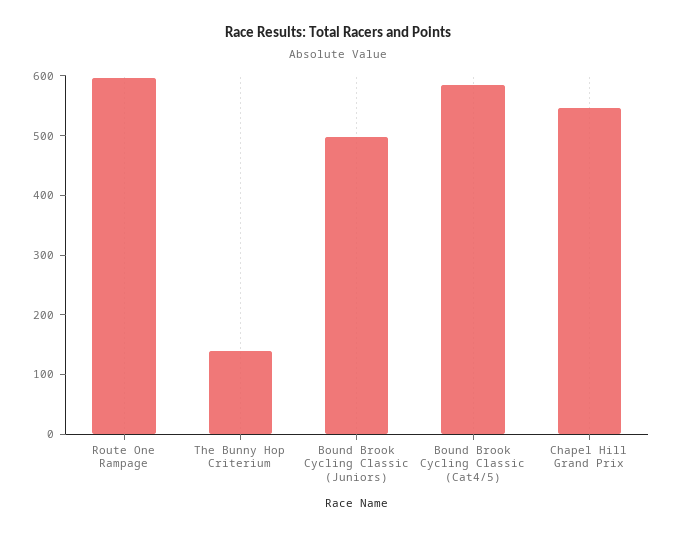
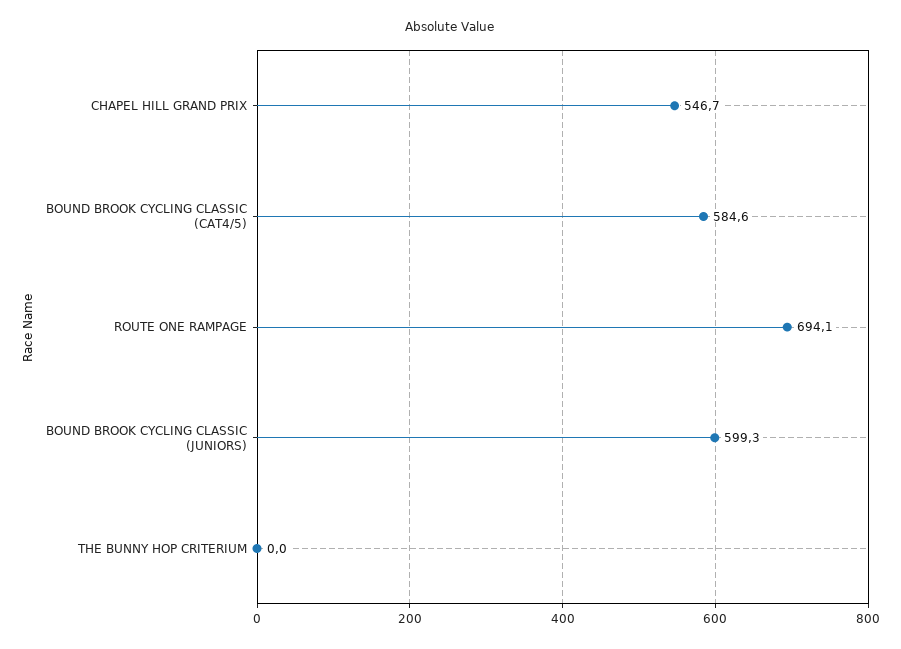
Route One Rampage: 600 -> 694.1
The Bunny Hop Criterium: 140 -> 0
Bound Brook Cycling Classic (Juniors): 500 -> 599.3

